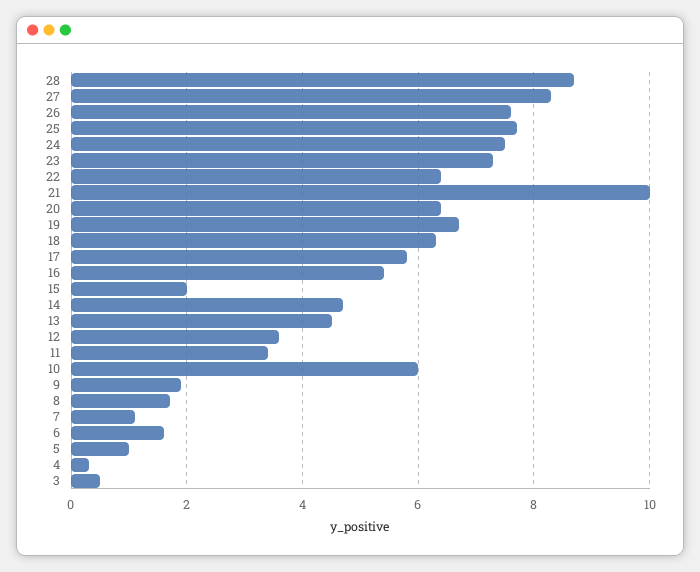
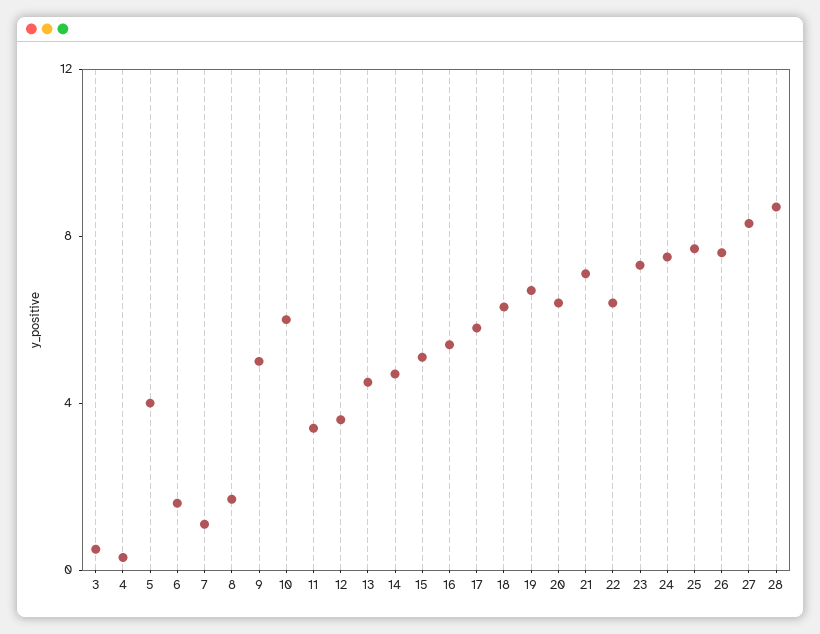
21: 10 -> 7
15: 2 -> 5
9: 2 -> 5
5: 1 -> 4

